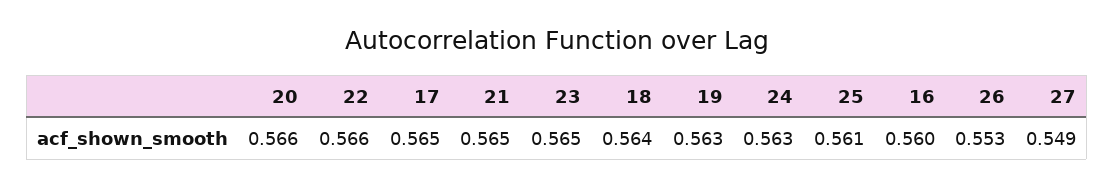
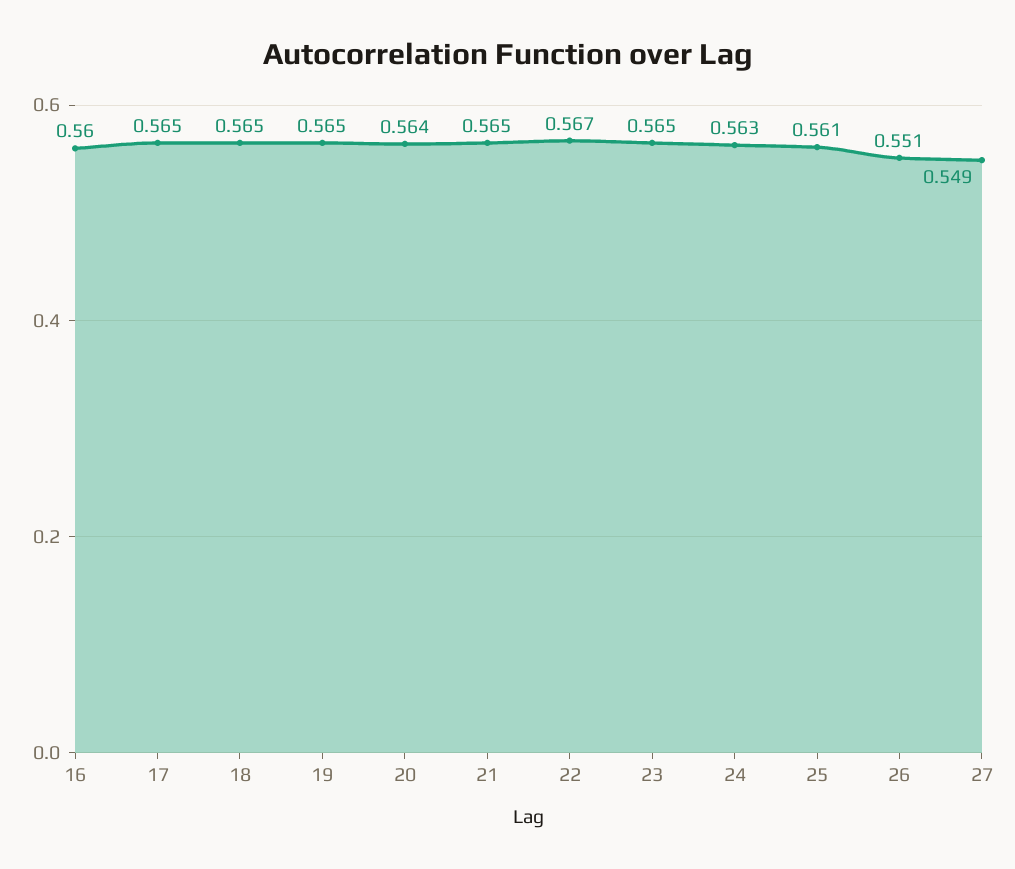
20: 0.566 -> 0.564
22: 0.566 -> 0.567
18: 0.564 -> 0.565
19: 0.563 -> 0.565
26: 0.553 -> 0.551

